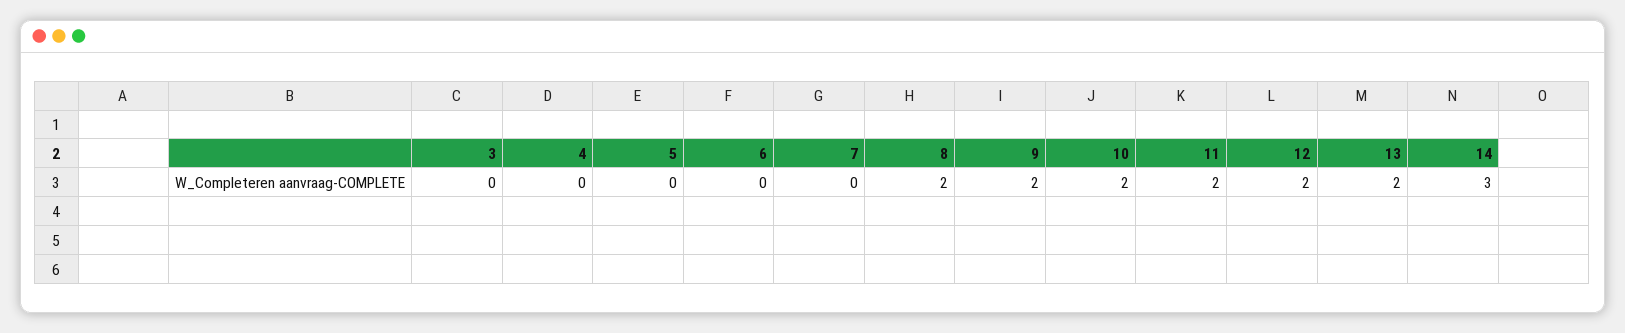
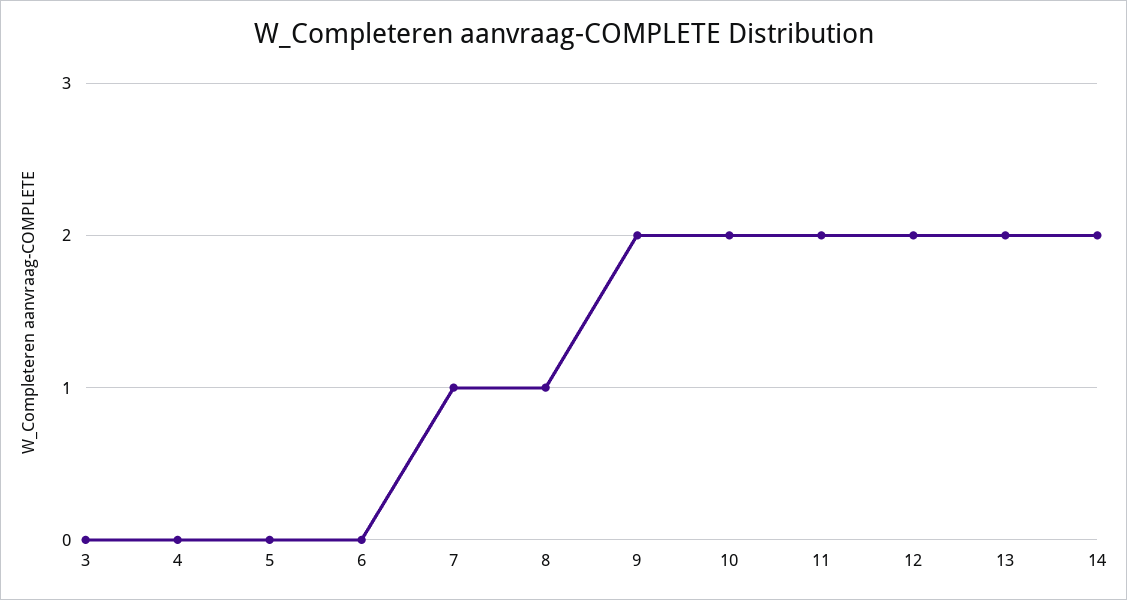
7: 0 -> 1
8: 2 -> 1
14: 3 -> 2

